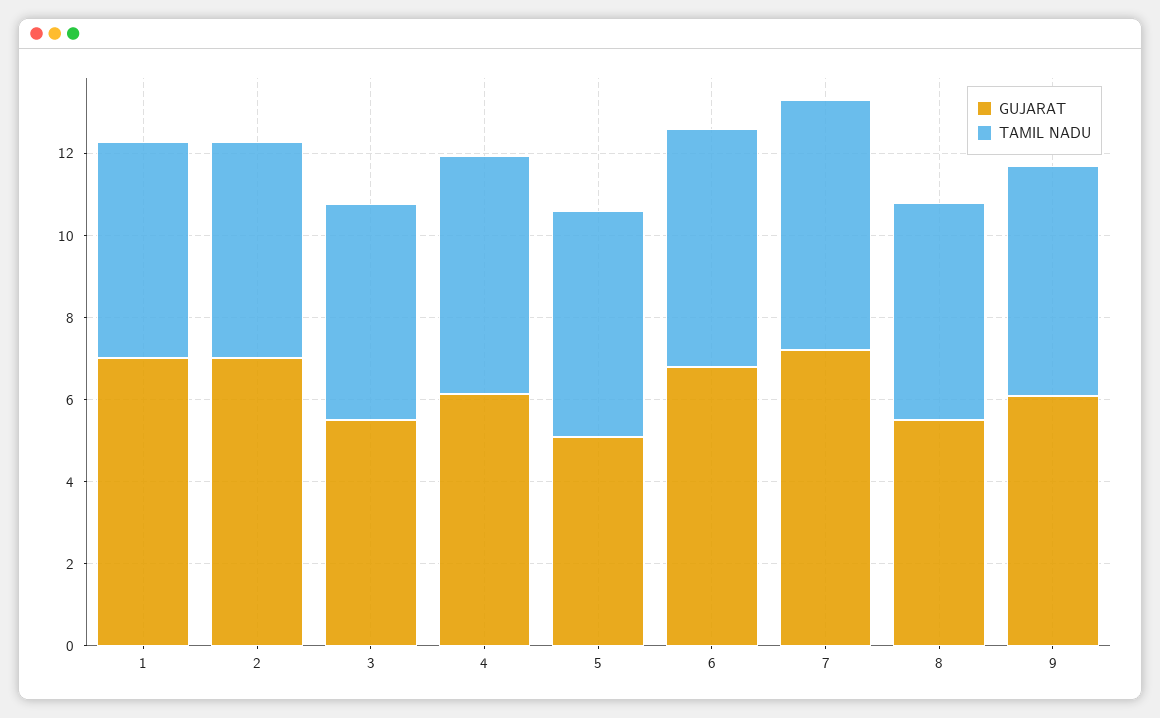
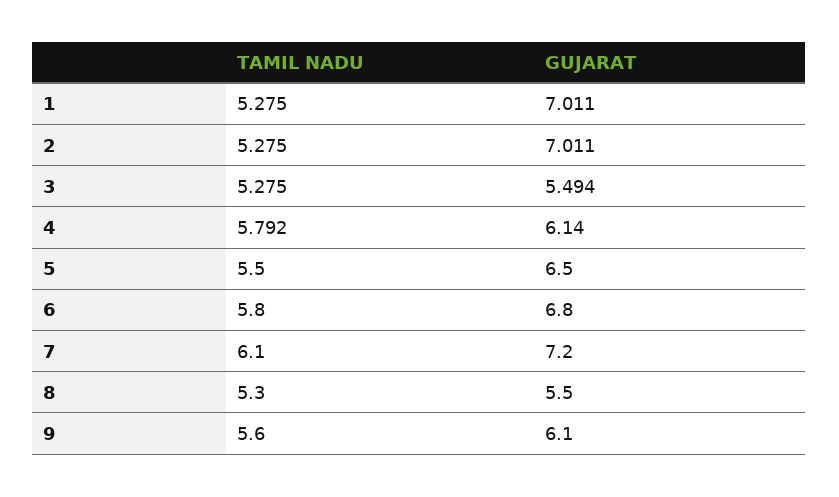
GUJARAT, 5: 5 -> 6.5

